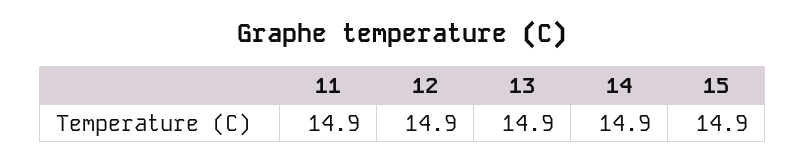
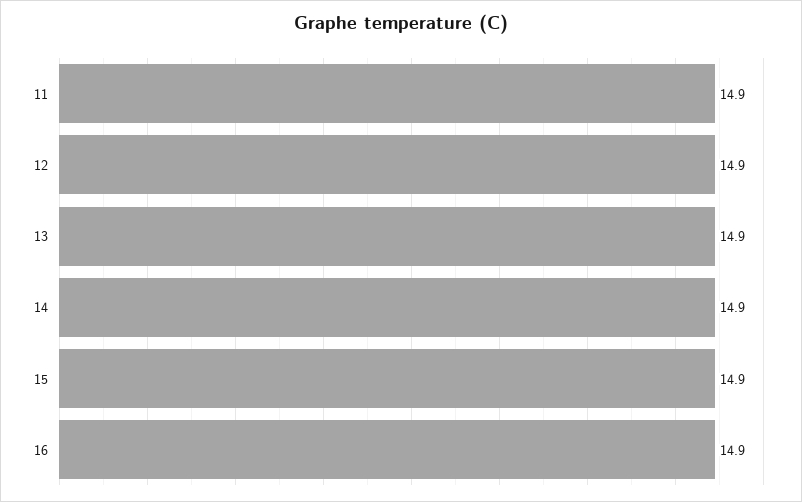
16: none -> 14.9

